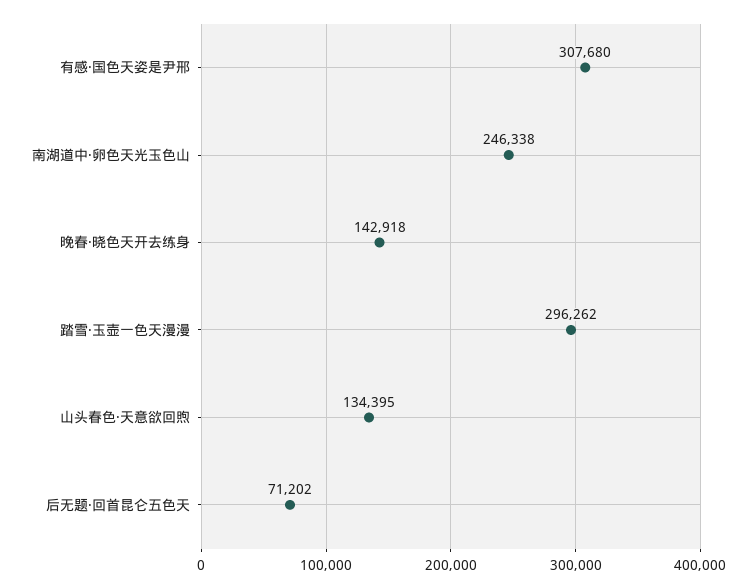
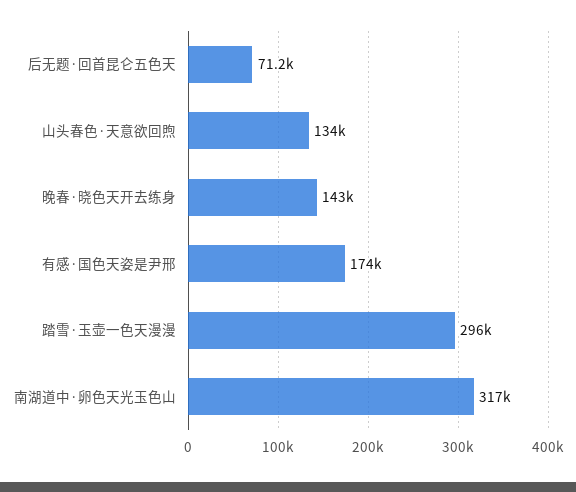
有感·国色天姿是尹邢: 307680 -> 174000
南湖道中·卵色天光玉色山: 246338 -> 317000

